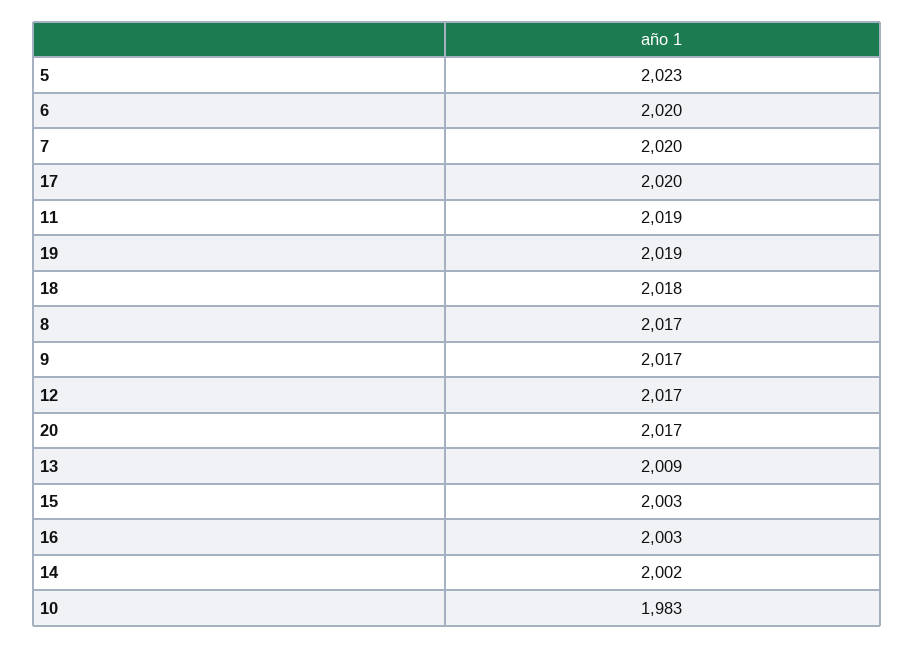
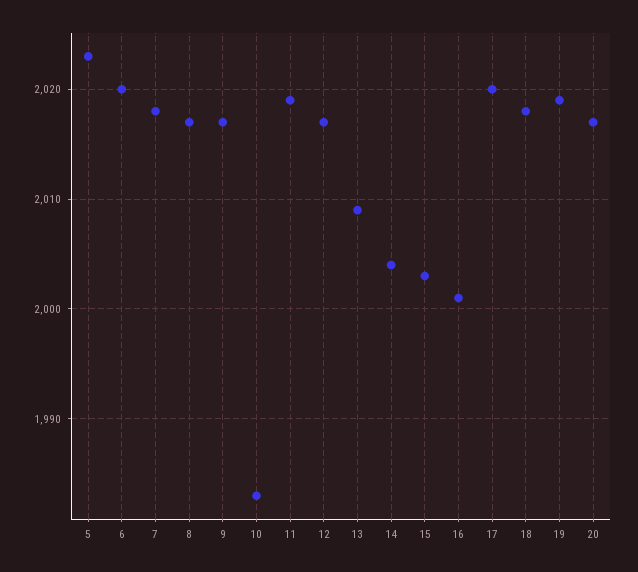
7: 2020 -> 2018
16: 2003 -> 2001
14: 2002 -> 2004

